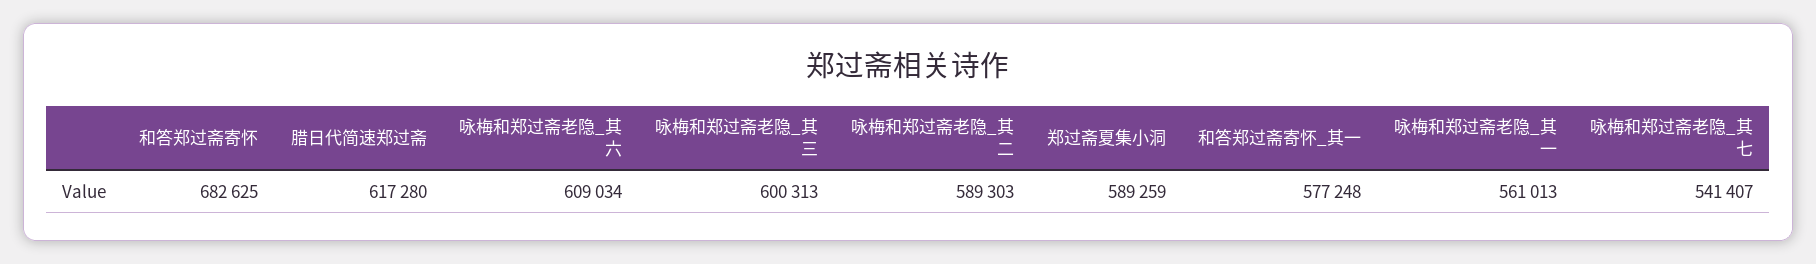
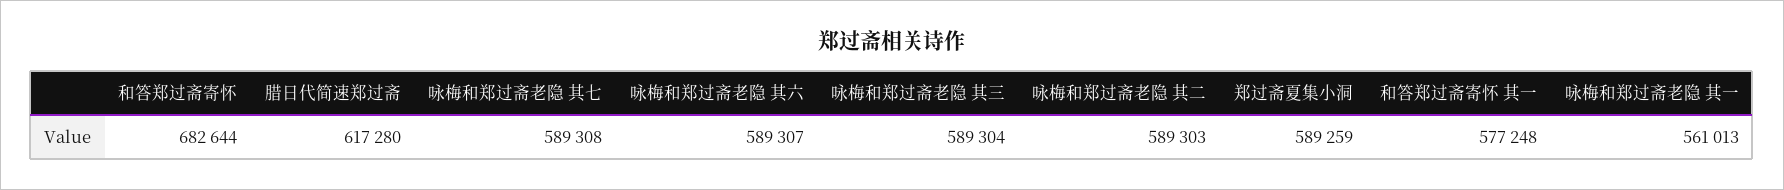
和答郑过斋寄怀: 682625 -> 682644
咏梅和郑过斋老隐_其六: 609034 -> 589307
咏梅和郑过斋老隐_其三: 600313 -> 589304
咏梅和郑过斋老隐_其七: 541407 -> 589308

